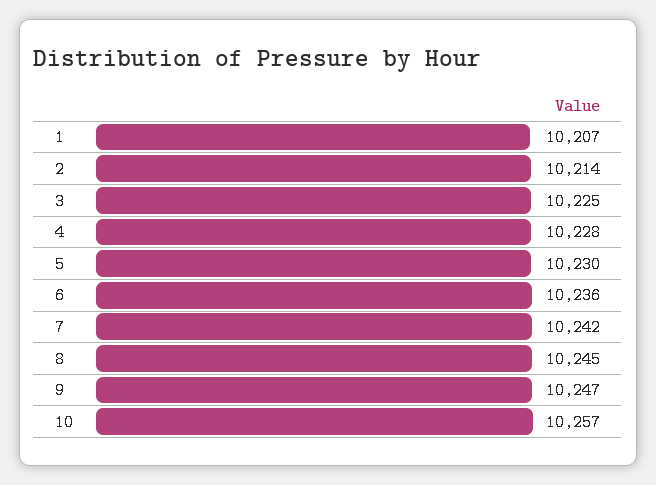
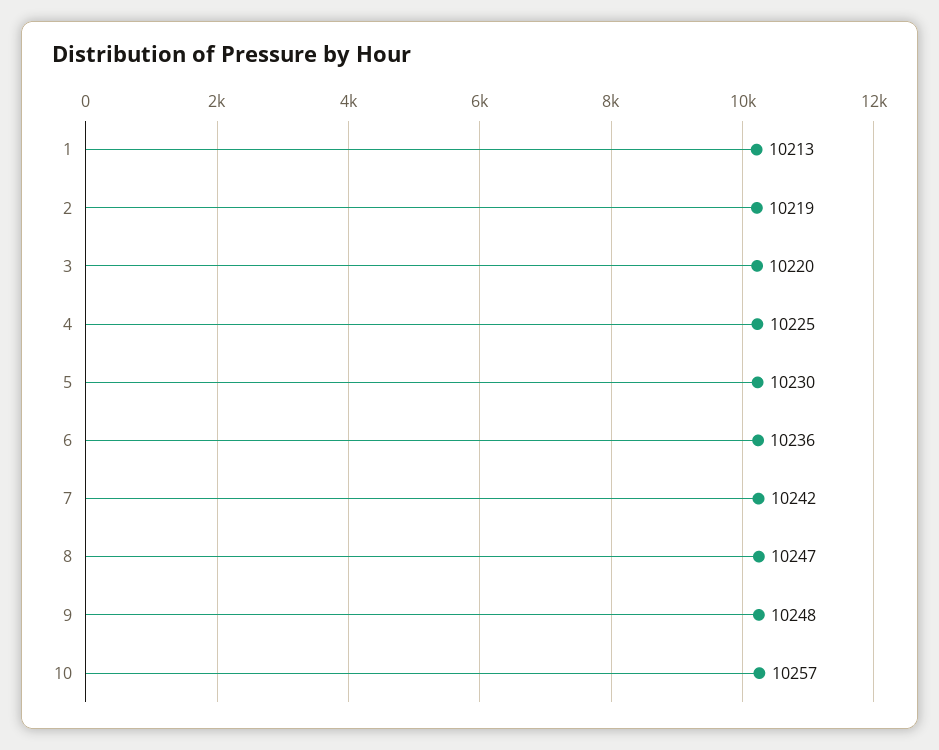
1: 10207 -> 10213
2: 10214 -> 10219
3: 10225 -> 10220
4: 10228 -> 10225
8: 10245 -> 10247
9: 10247 -> 10248

